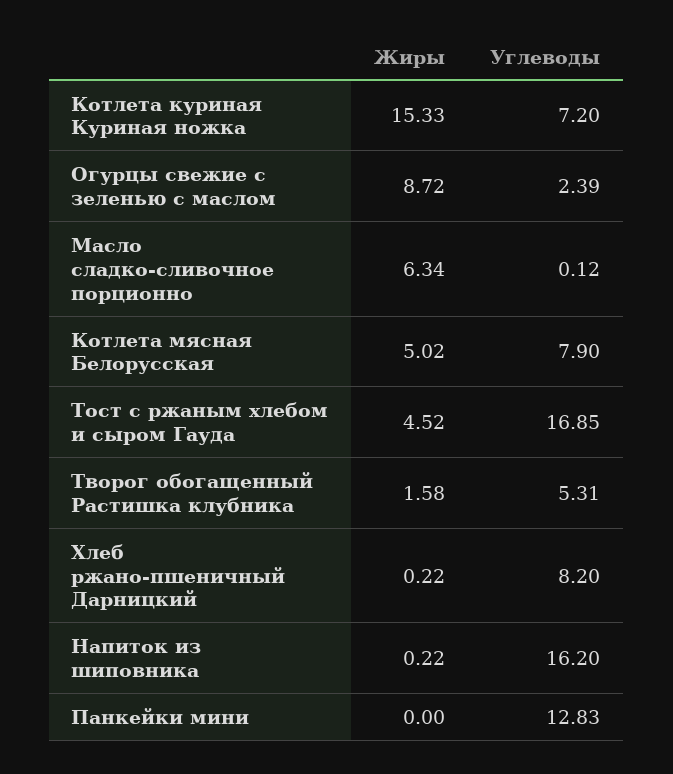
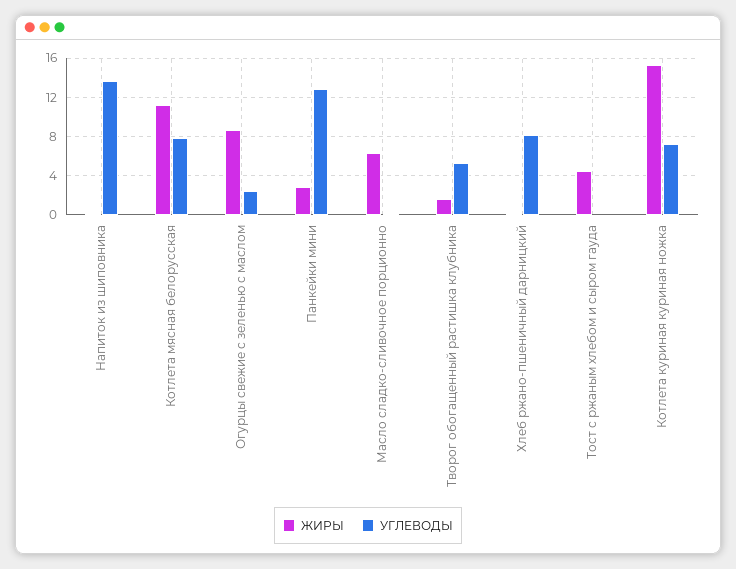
Жиры, Котлета мясная Белорусская: 5.02 -> 11
Углеводы, Тост с ржаным хлебом и сыром Гауда: 16.85 -> 0
Углеводы, Напиток из шиповника: 16.2 -> 14
Жиры, Панкейки мини: 0 -> 3

